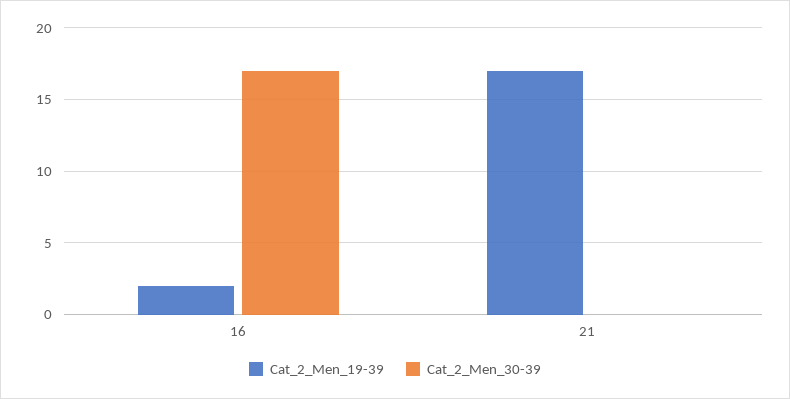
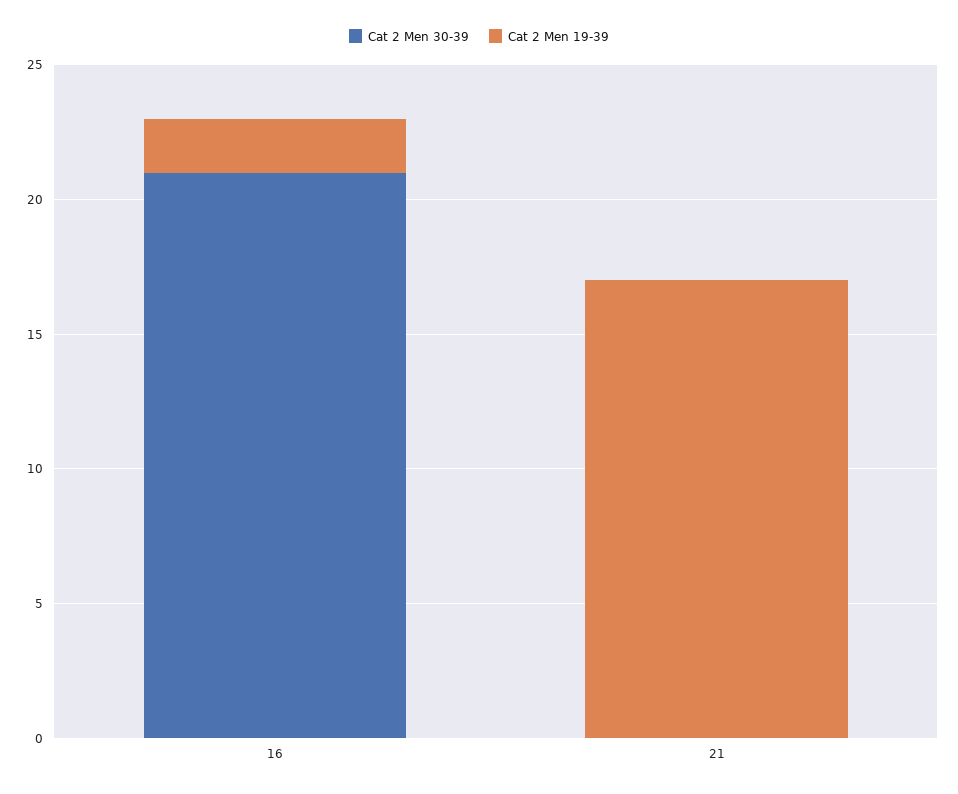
Cat_2_Men_30-39, 16: 17 -> 21

